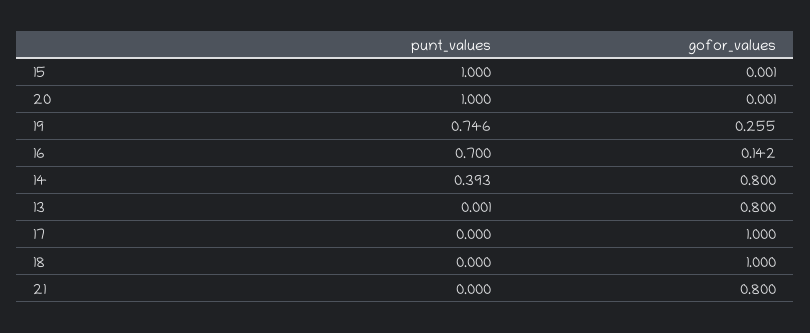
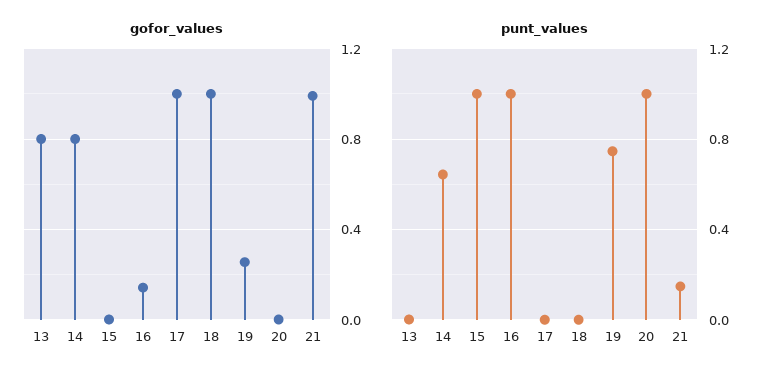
punt_values, 16: 0.7 -> 1
punt_values, 14: 0.393 -> 0.65
punt_values, 21: 0 -> 0.15
gofor_values, 21: 0.8 -> 1

